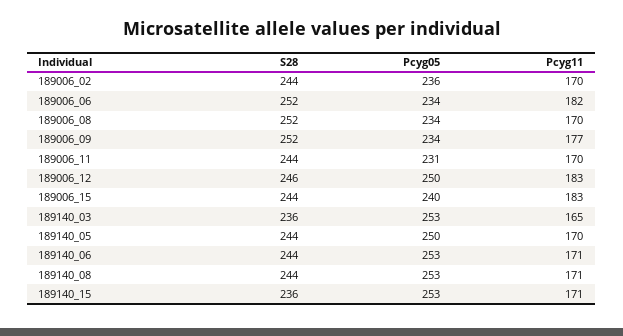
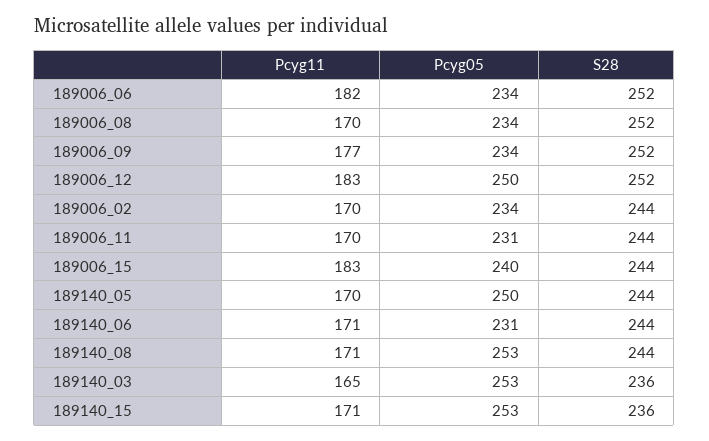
Pcyg05, 189006_02: 236 -> 234
S28, 189006_12: 246 -> 252
Pcyg05, 189140_06: 253 -> 231

